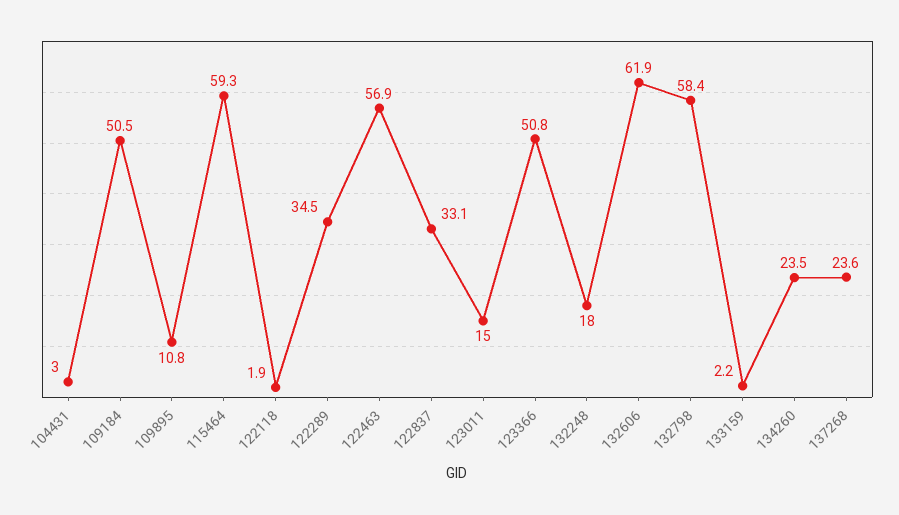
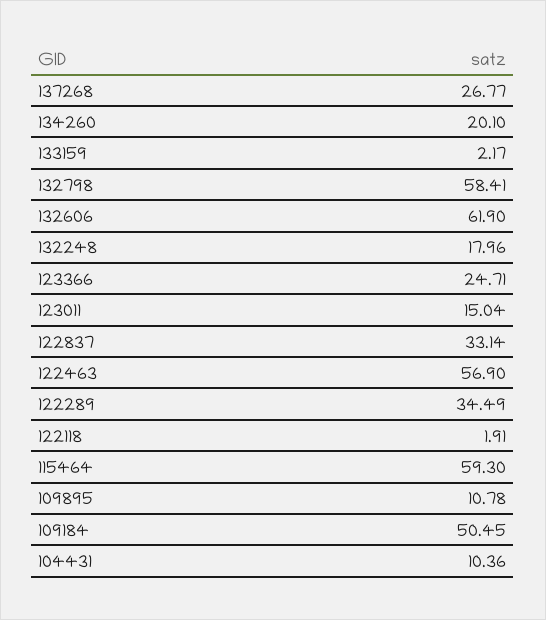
104431: 3 -> 10.36
123366: 50.8 -> 24.71
134260: 23.5 -> 20.1
137268: 23.6 -> 26.77

